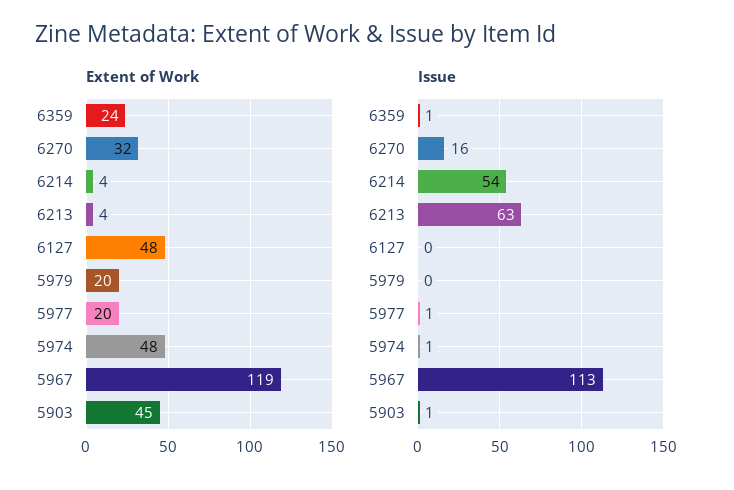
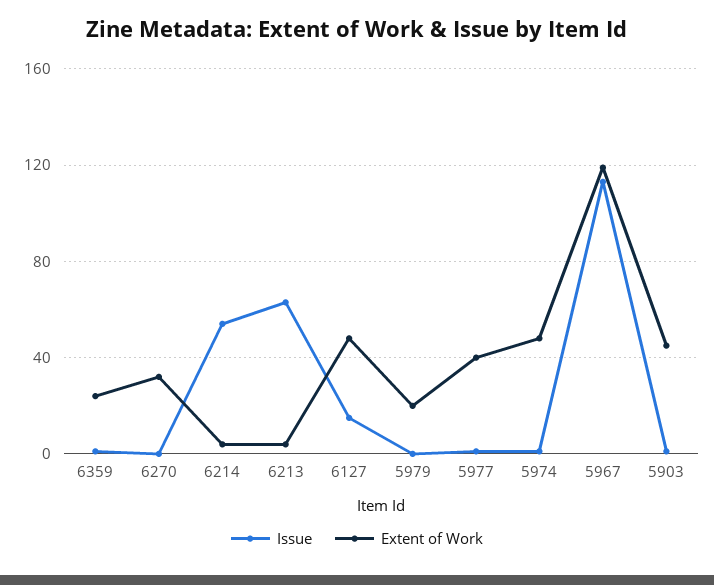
Extent of Work, 5977: 20 -> 40
Issue, 6270: 16 -> 0
Issue, 6127: 0 -> 15

